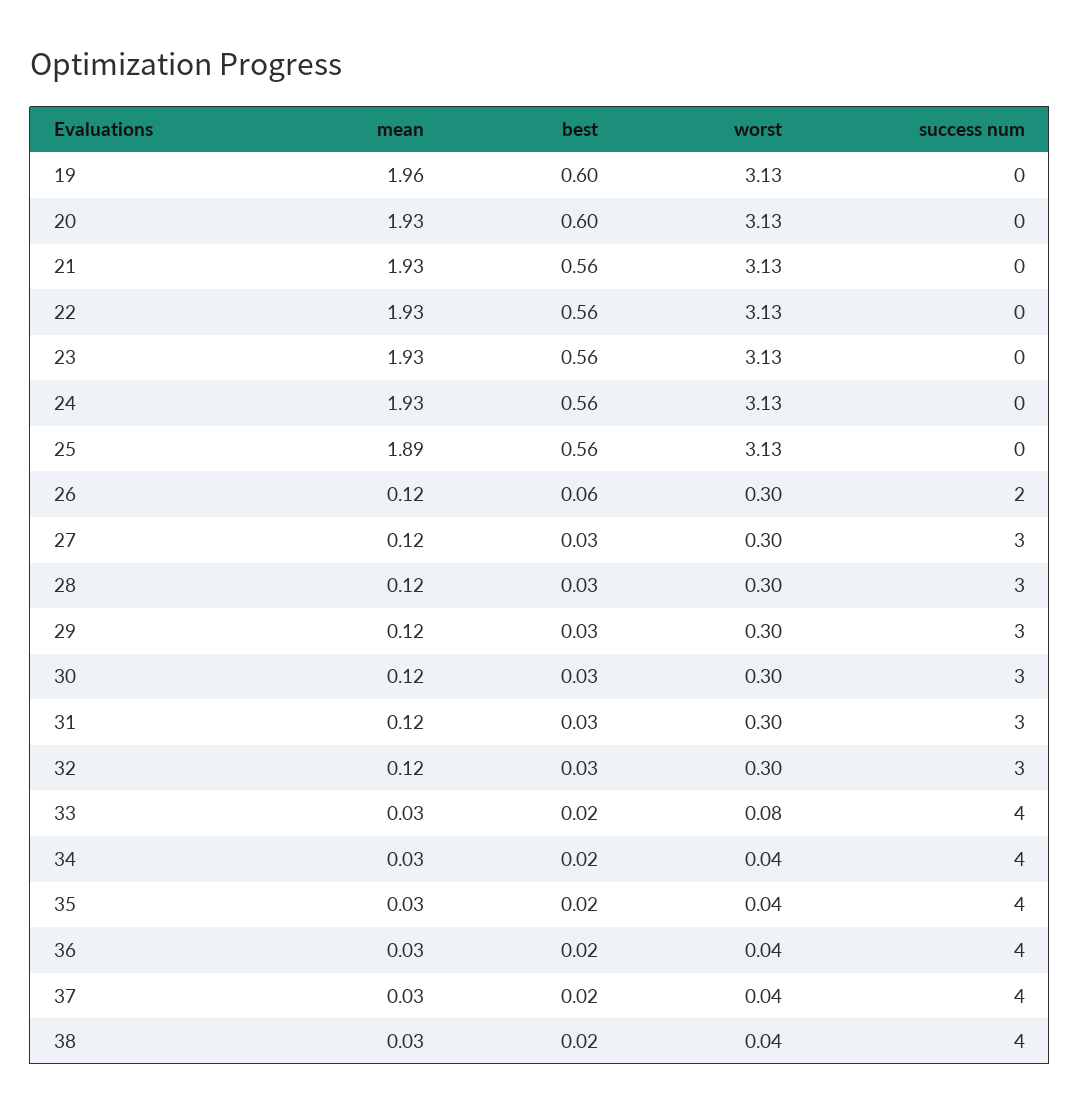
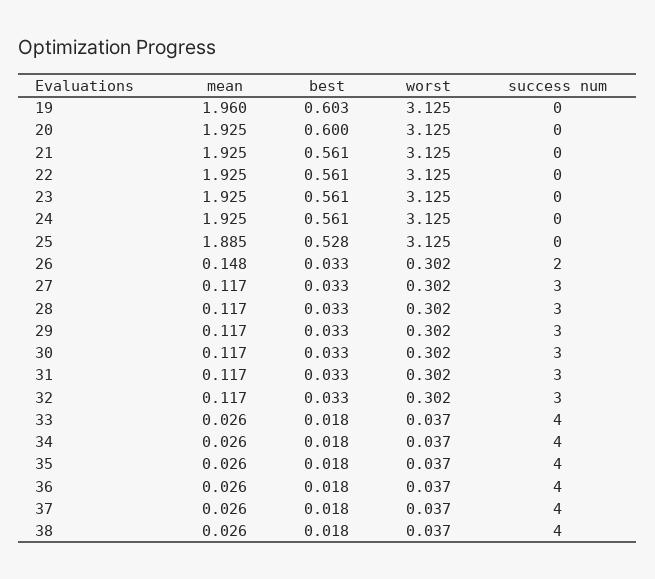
best, 25: 0.56 -> 0.528
mean, 26: 0.12 -> 0.148
best, 26: 0.06 -> 0.033
worst, 33: 0.08 -> 0.037

